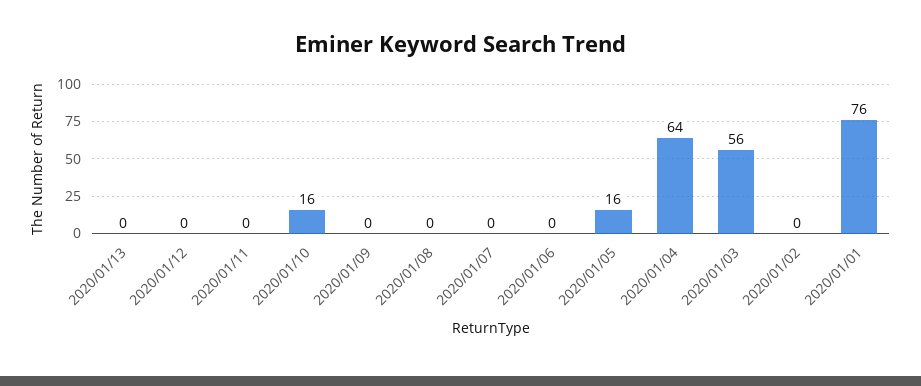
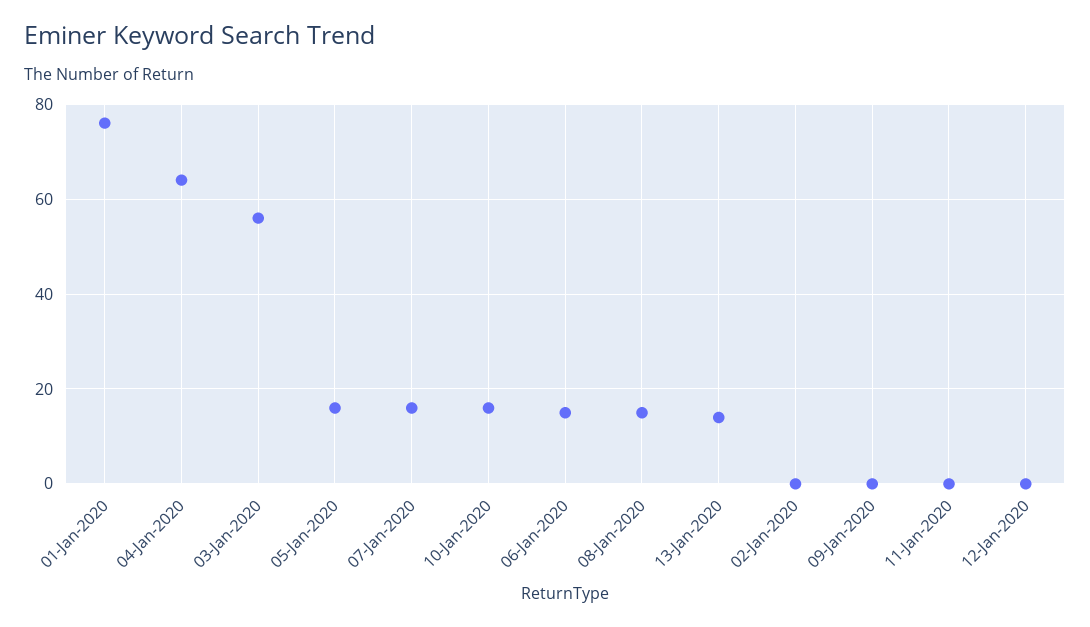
2020/01/13: 0 -> 15
2020/01/08: 0 -> 15
2020/01/07: 0 -> 15
2020/01/06: 0 -> 15

